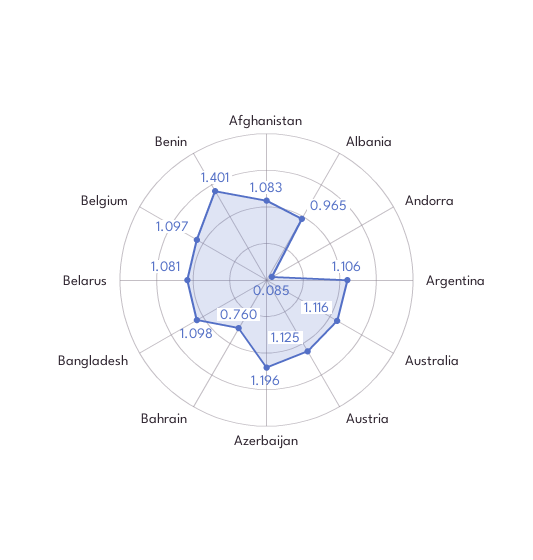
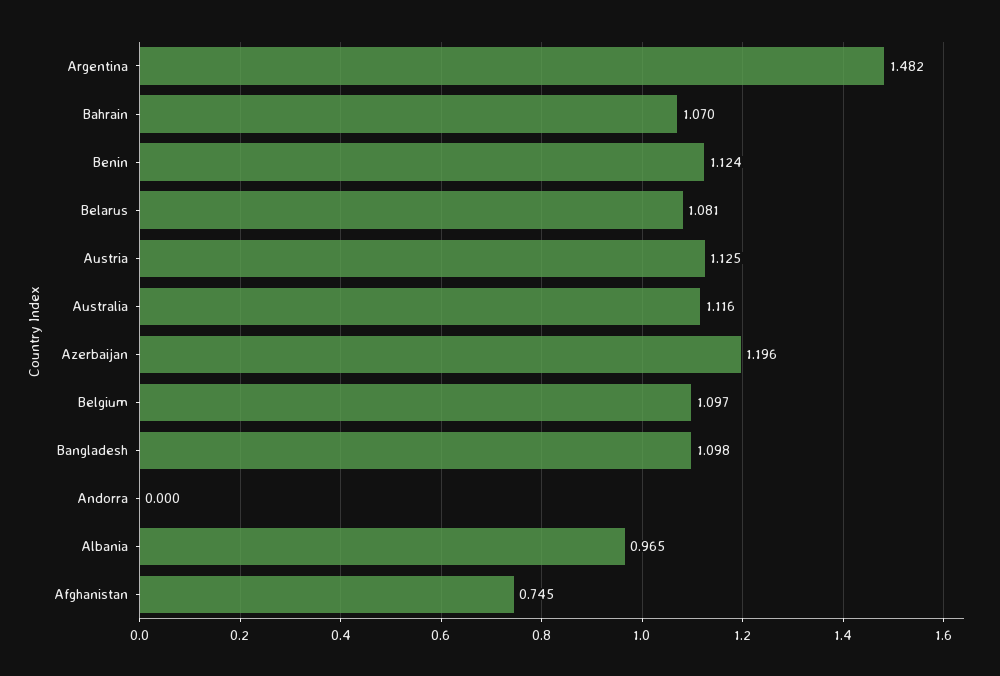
Afghanistan: 1.083 -> 0.745
Andorra: 0.085 -> 0
Argentina: 1.106 -> 1.482
Bahrain: 0.76 -> 1.07
Benin: 1.401 -> 1.124

